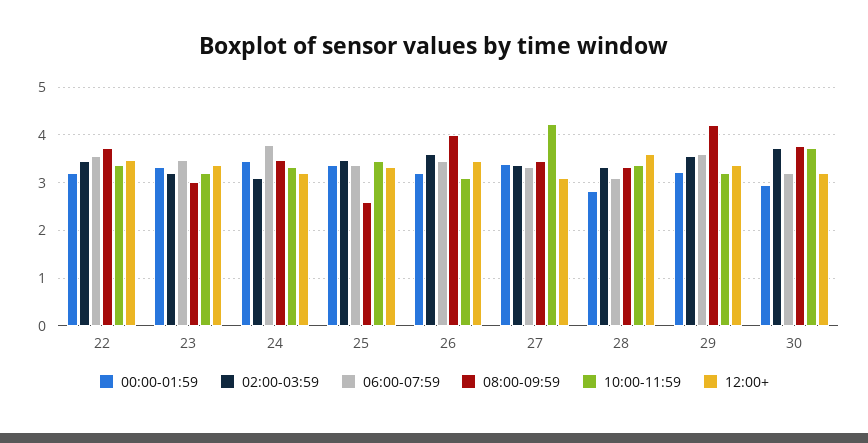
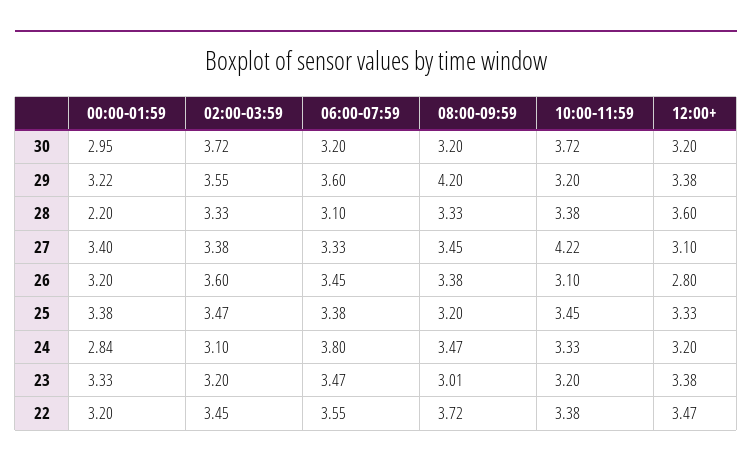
00:00-01:59, 24: 3.4 -> 2.84
08:00-09:59, 25: 2.6 -> 3.2
08:00-09:59, 26: 4 -> 3.38
12:00+, 26: 3.4 -> 2.8
00:00-01:59, 28: 2.8 -> 2.2
08:00-09:59, 30: 3.8 -> 3.2

